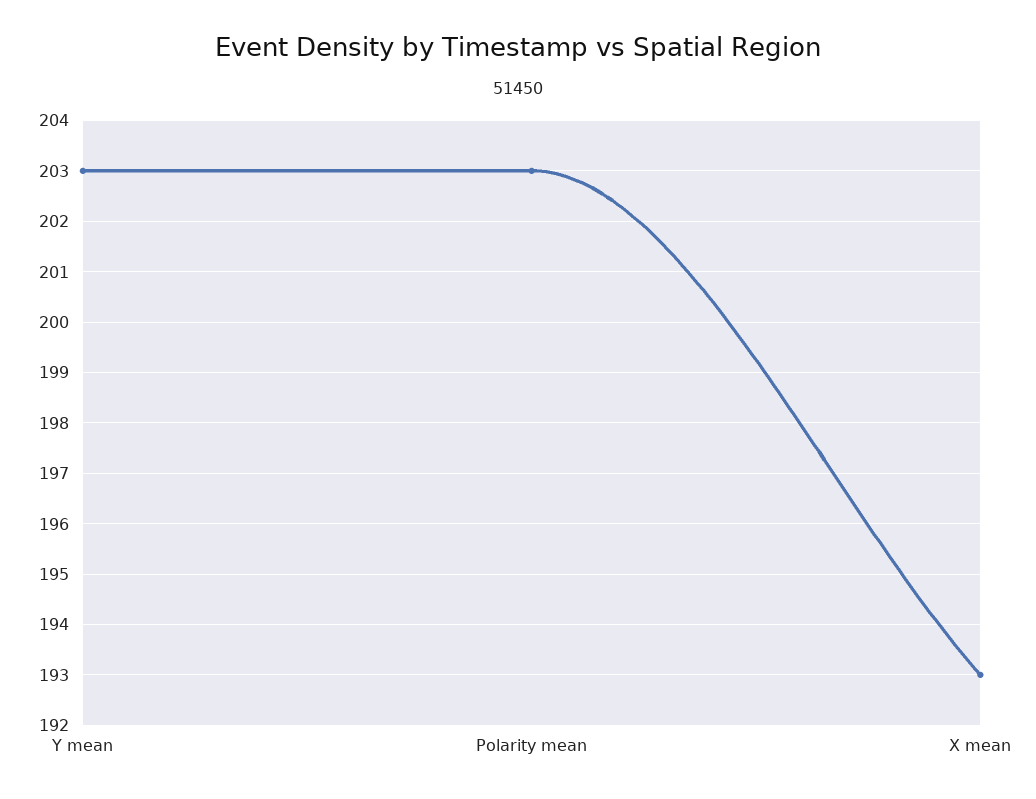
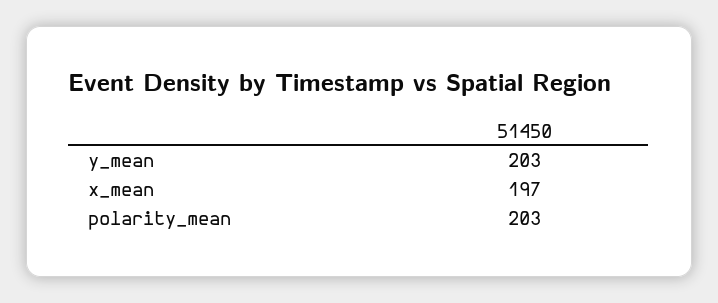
X mean: 193 -> 197

